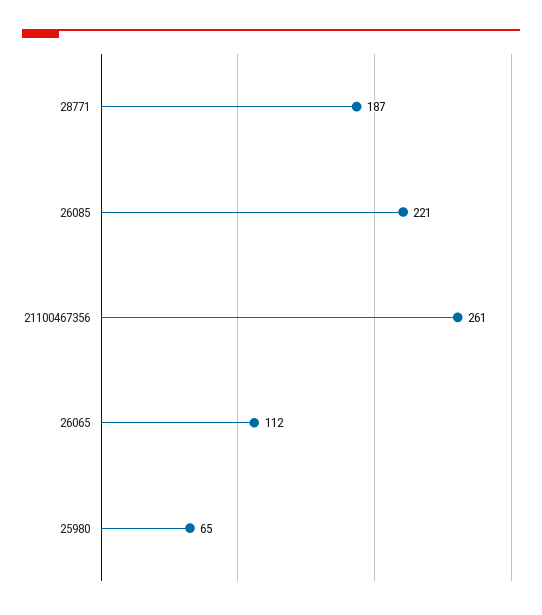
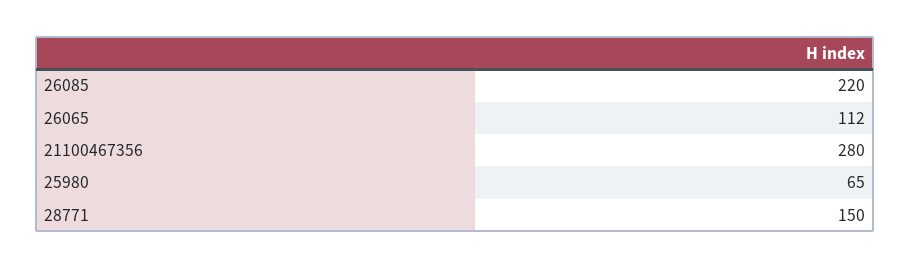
28771: 187 -> 150
26085: 221 -> 220
21100467356: 261 -> 280

